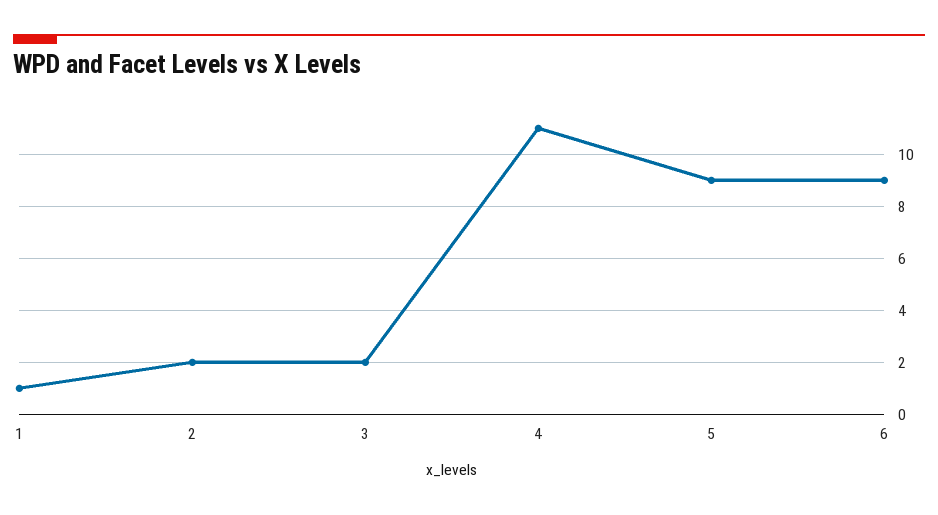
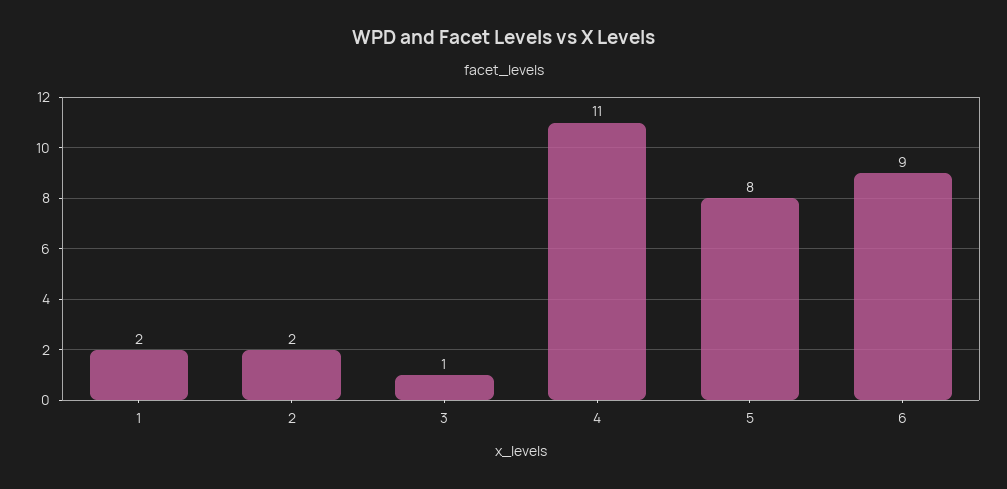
1: 1 -> 2
3: 2 -> 1
5: 9 -> 8

